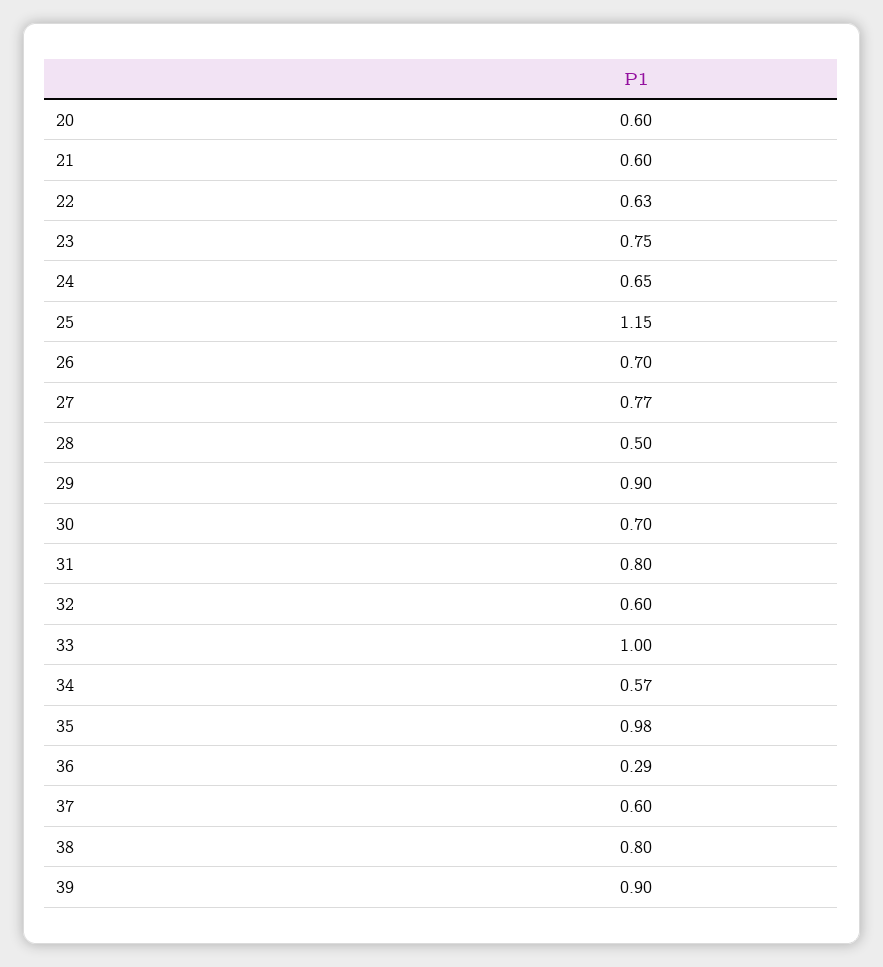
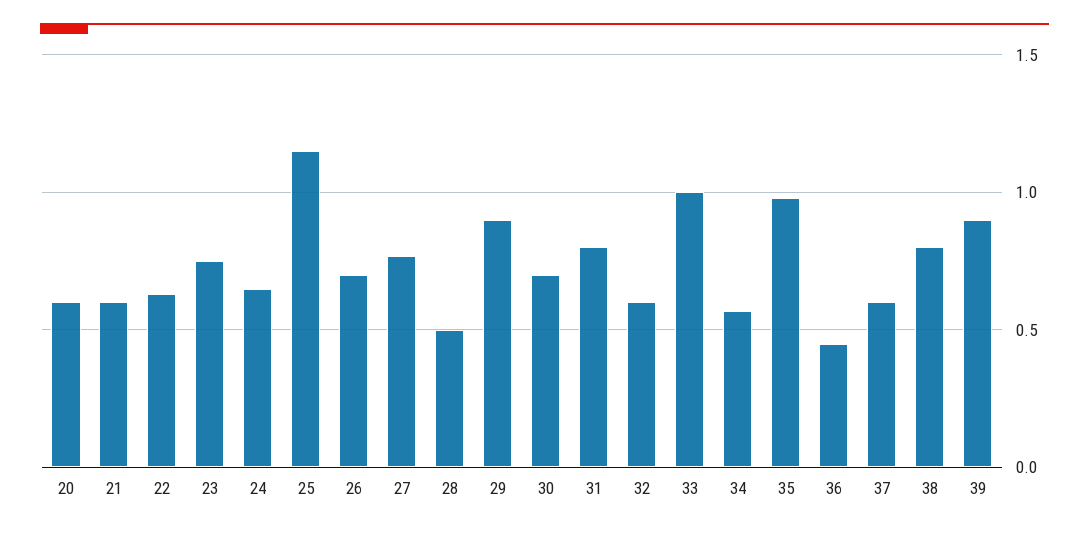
36: 0.29 -> 0.45

